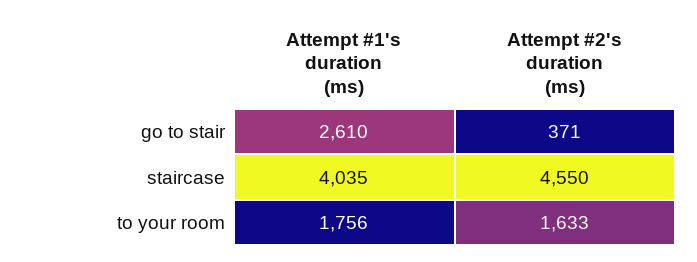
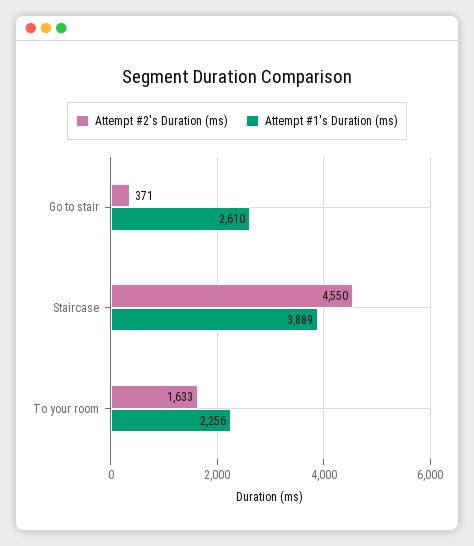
Attempt #1's duration (ms), staircase: 4035 -> 3889
Attempt #1's duration (ms), to your room: 1756 -> 2256

